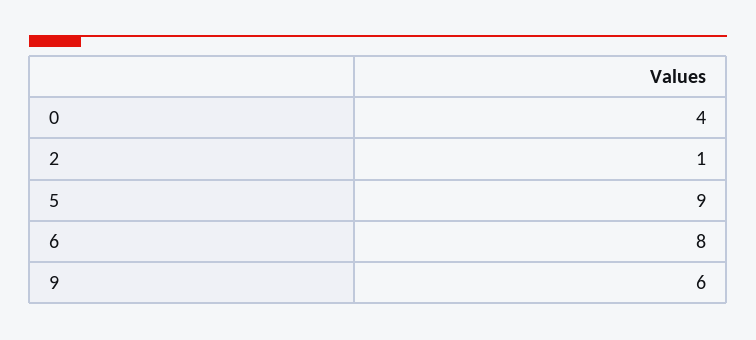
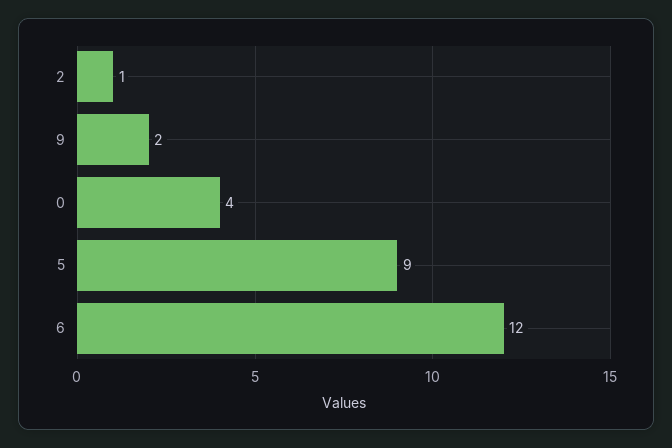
6: 8 -> 12
9: 6 -> 2

